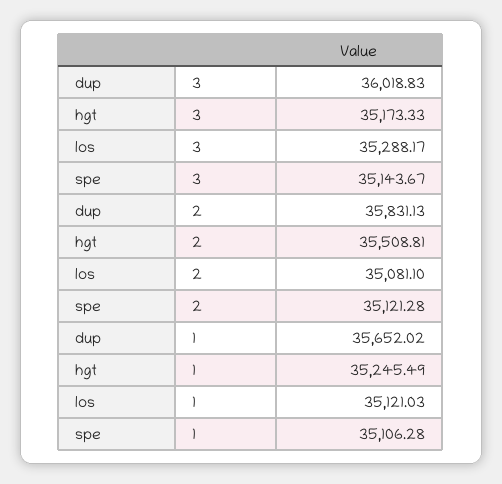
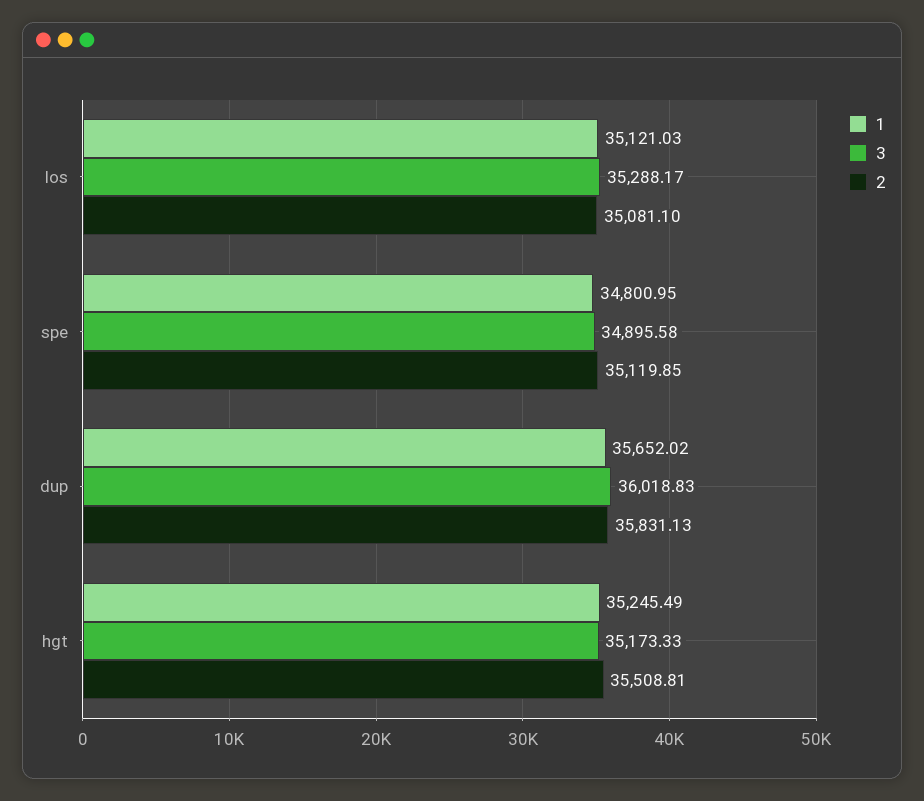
3, spe: 35143.67 -> 34895.58
2, spe: 35121.28 -> 35119.85
1, spe: 35106.28 -> 34800.95

